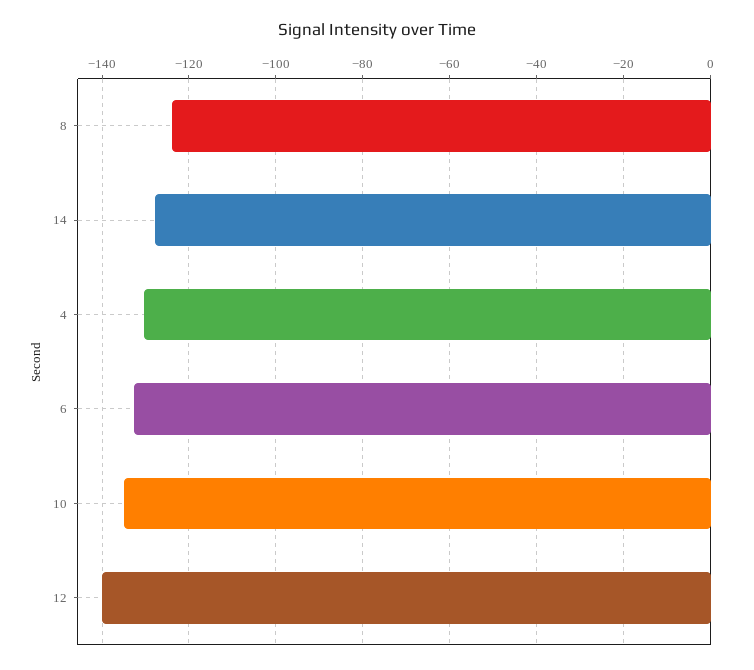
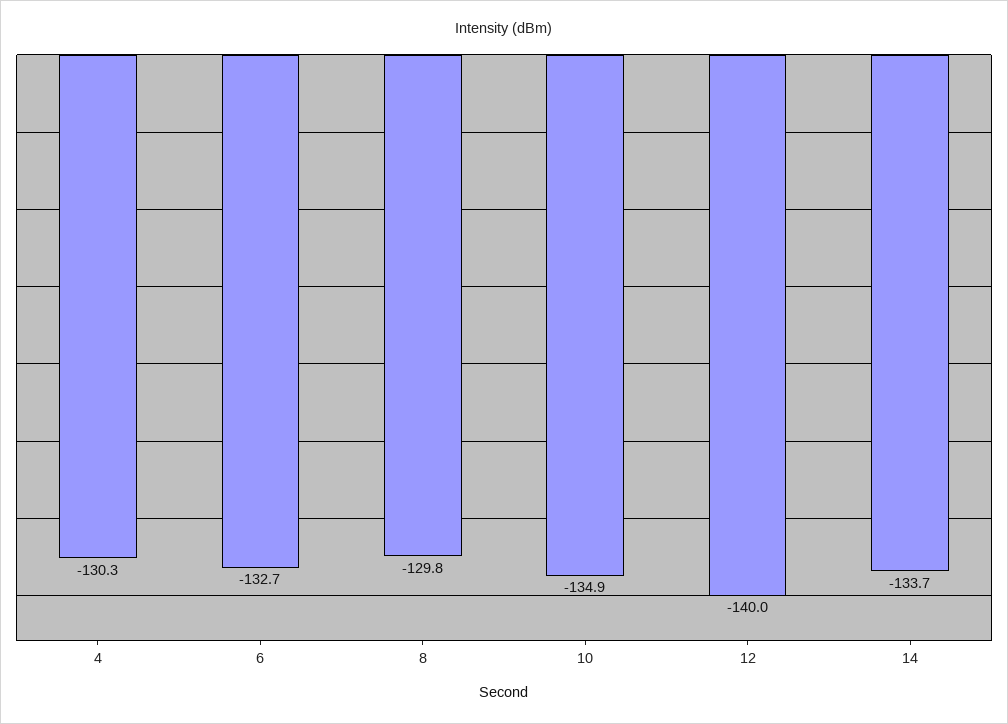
8: -124 -> -129.8
14: -128 -> -133.7

